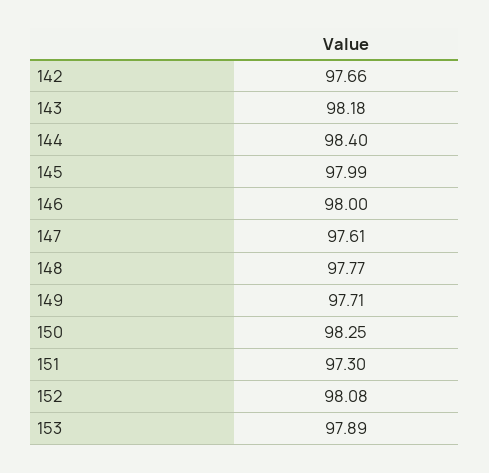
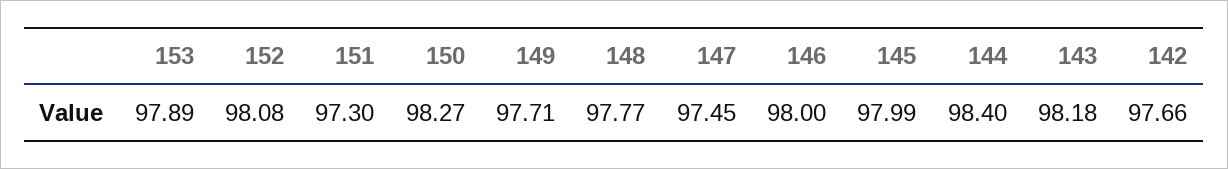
147: 97.61 -> 97.45
150: 98.25 -> 98.27

